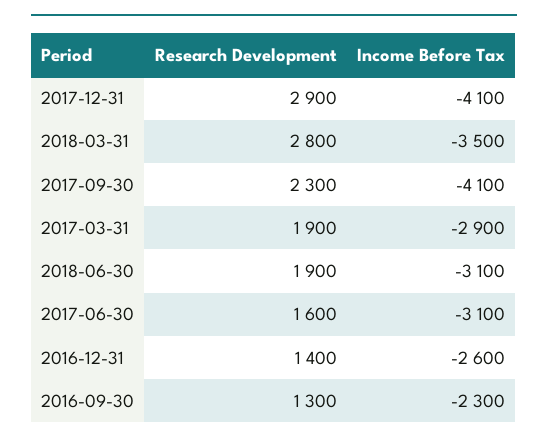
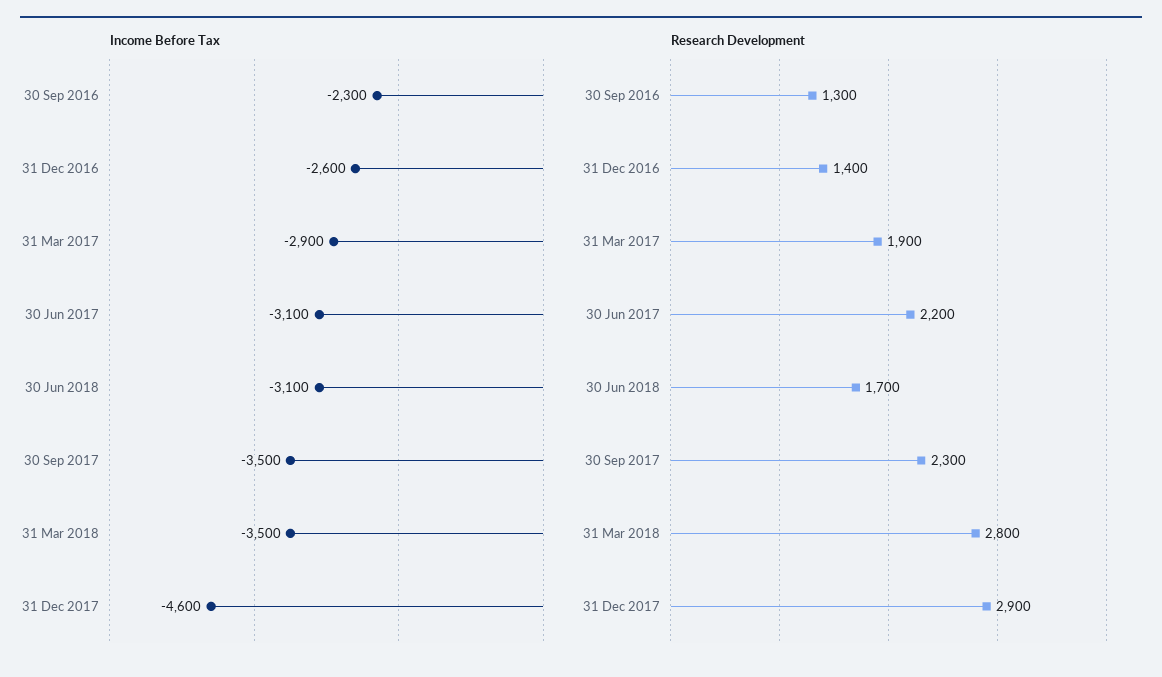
Income Before Tax, 2017-12-31: -4100 -> -4600
Income Before Tax, 2017-09-30: -4100 -> -3500
Research Development, 2018-06-30: 1900 -> 1700
Research Development, 2017-06-30: 1600 -> 2200

